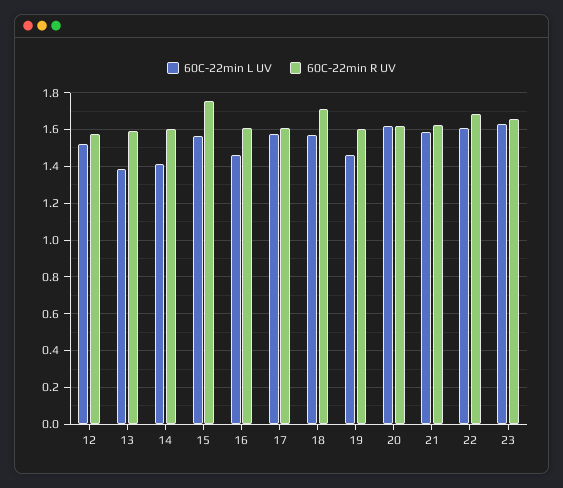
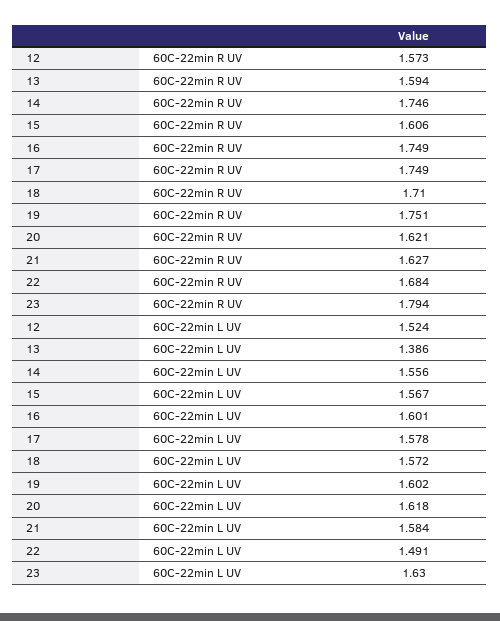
60C-22min L UV, 14: 1.4 -> 1.556
60C-22min R UV, 14: 1.6 -> 1.746
60C-22min R UV, 15: 1.75 -> 1.606
60C-22min L UV, 16: 1.45 -> 1.601
60C-22min R UV, 16: 1.6 -> 1.749
60C-22min R UV, 17: 1.6 -> 1.749
60C-22min L UV, 19: 1.45 -> 1.602
60C-22min R UV, 19: 1.6 -> 1.751
60C-22min L UV, 22: 1.6 -> 1.491
60C-22min R UV, 23: 1.65 -> 1.794

